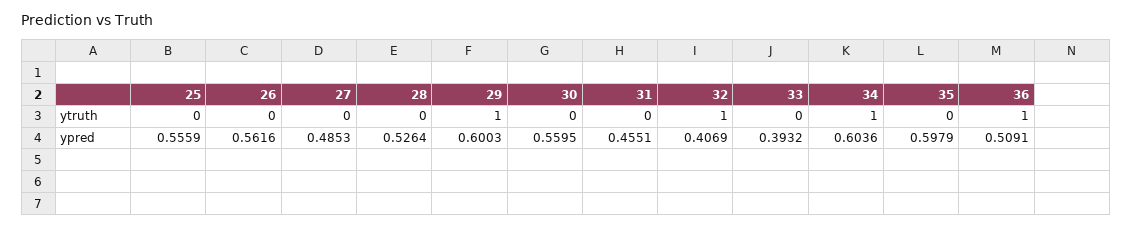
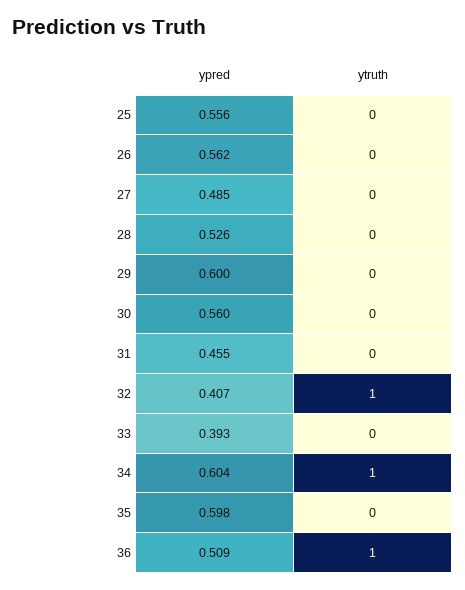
29, ytruth: 1 -> 0

